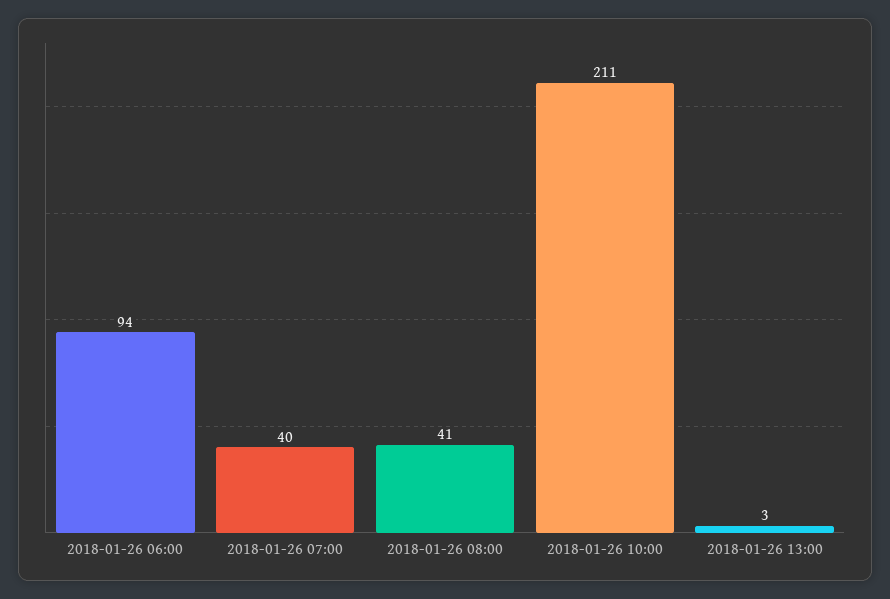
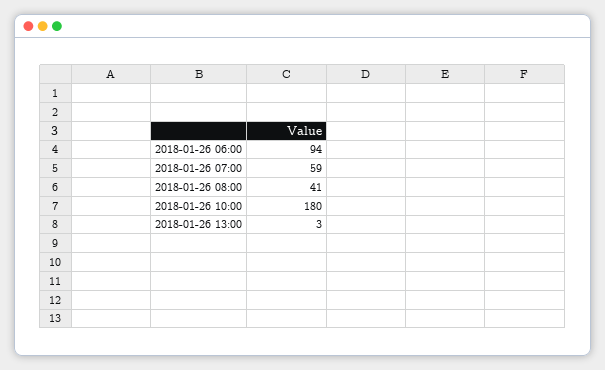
2018-01-26 07:00: 40 -> 59
2018-01-26 10:00: 211 -> 180

